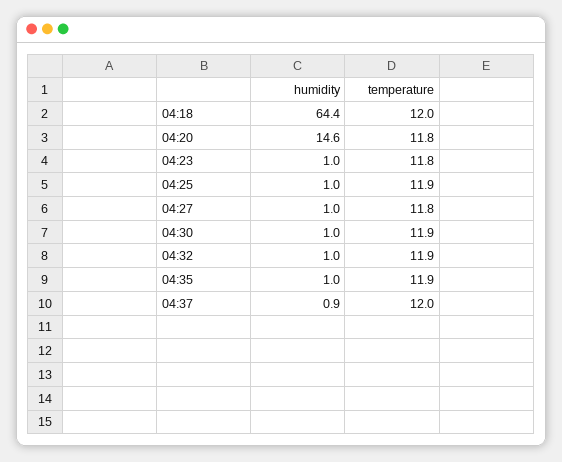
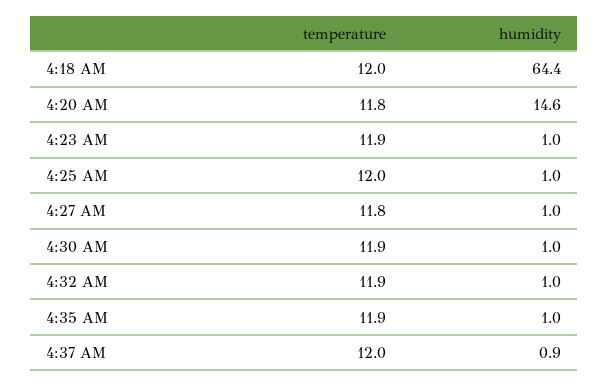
temperature, 04:23: 11.8 -> 11.9
temperature, 04:25: 11.9 -> 12

